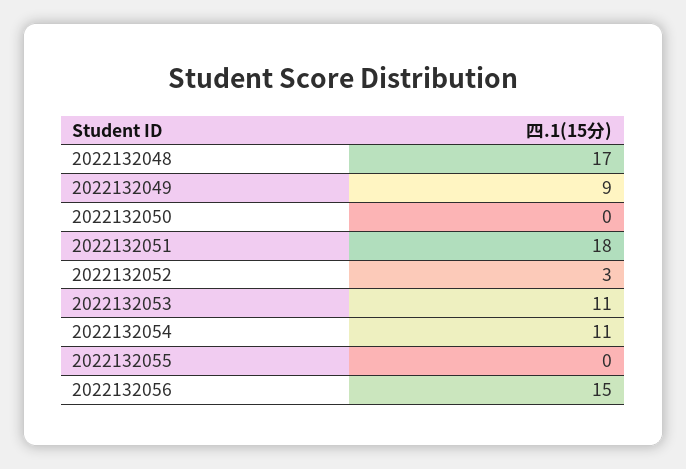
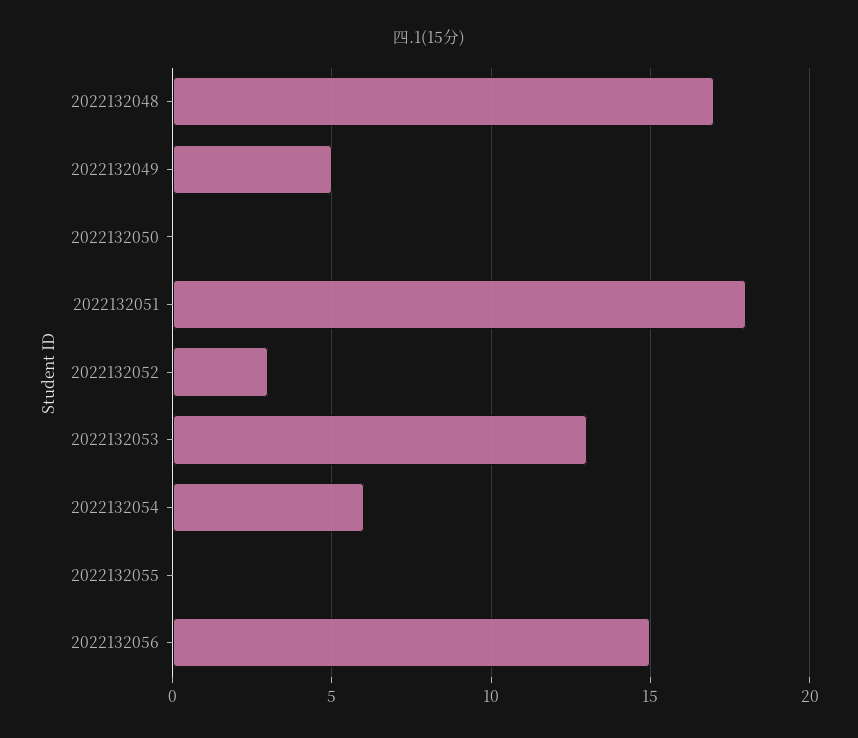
2022132049: 9 -> 5
2022132053: 11 -> 13
2022132054: 11 -> 6

